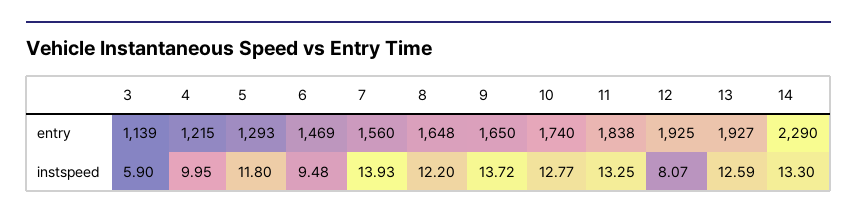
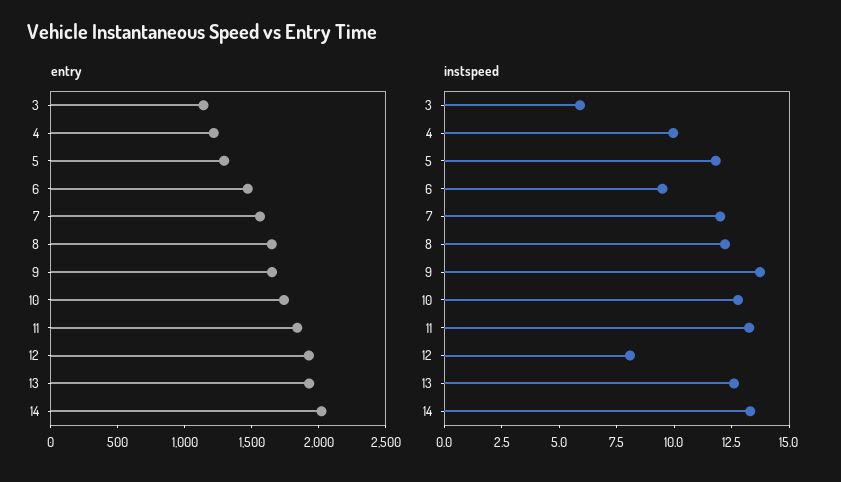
entry, 14: 2290 -> 2000
instspeed, 7: 13.93 -> 12

